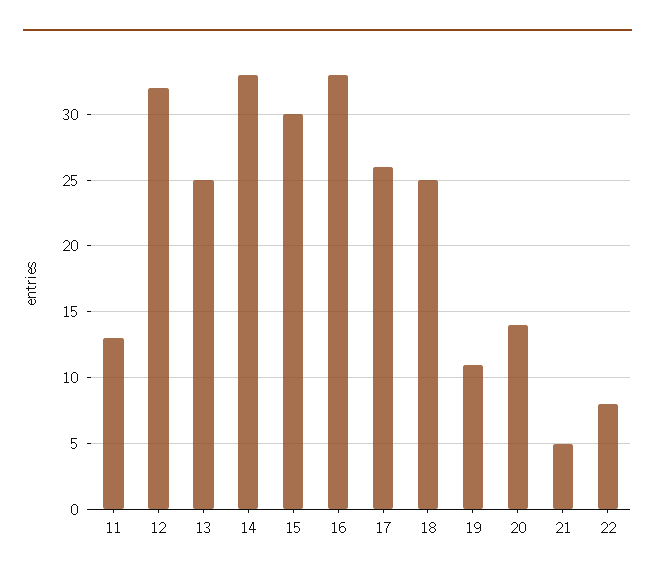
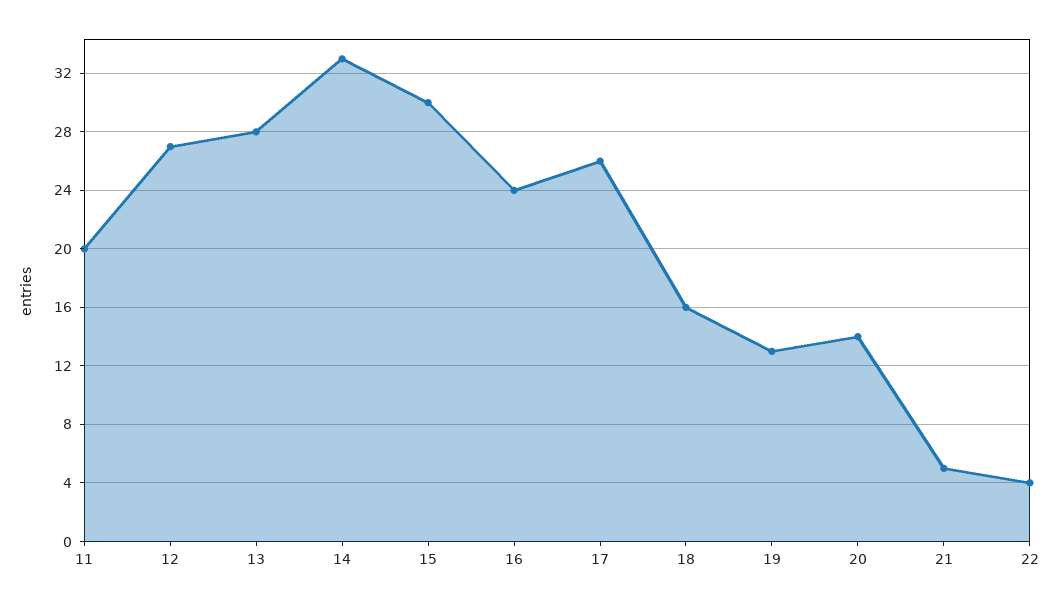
11: 13 -> 20
12: 32 -> 27
13: 25 -> 28
16: 33 -> 24
18: 25 -> 16
19: 11 -> 13
22: 8 -> 4

